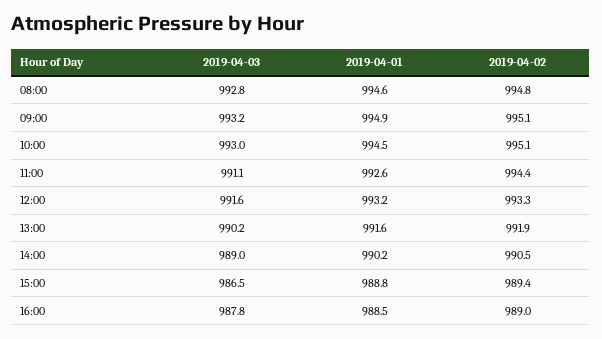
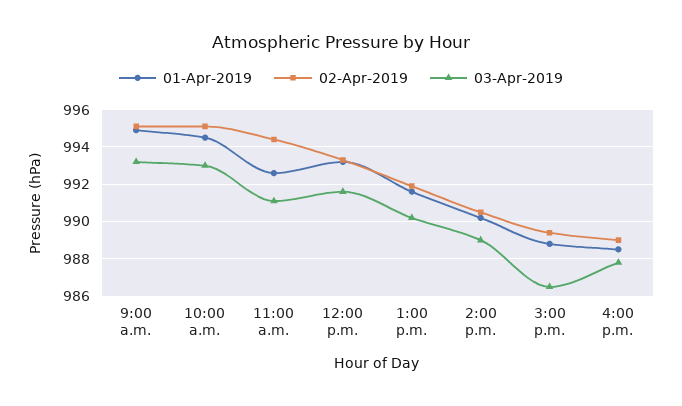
2019-04-03, 08:00: 992.8 -> none
2019-04-01, 08:00: 994.6 -> none
2019-04-02, 08:00: 994.8 -> none

